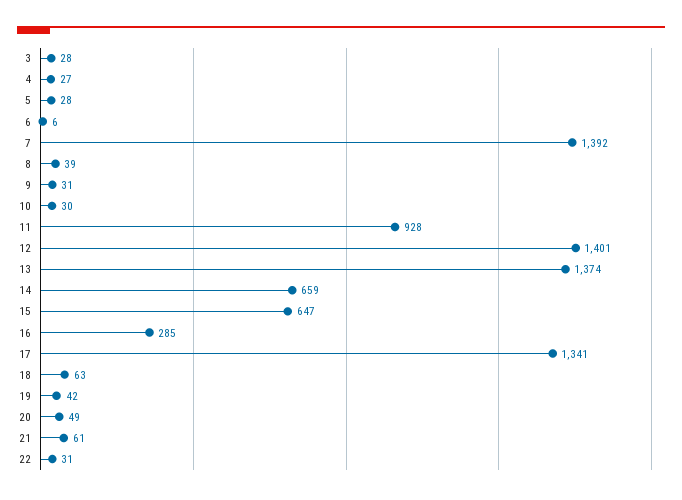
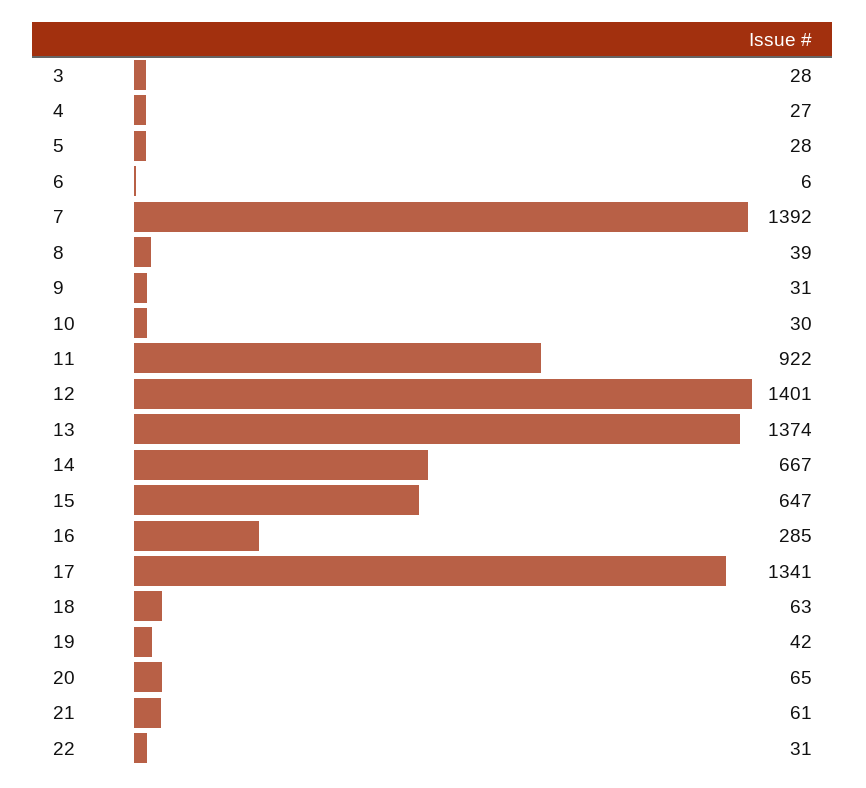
11: 928 -> 922
14: 659 -> 667
20: 49 -> 65

